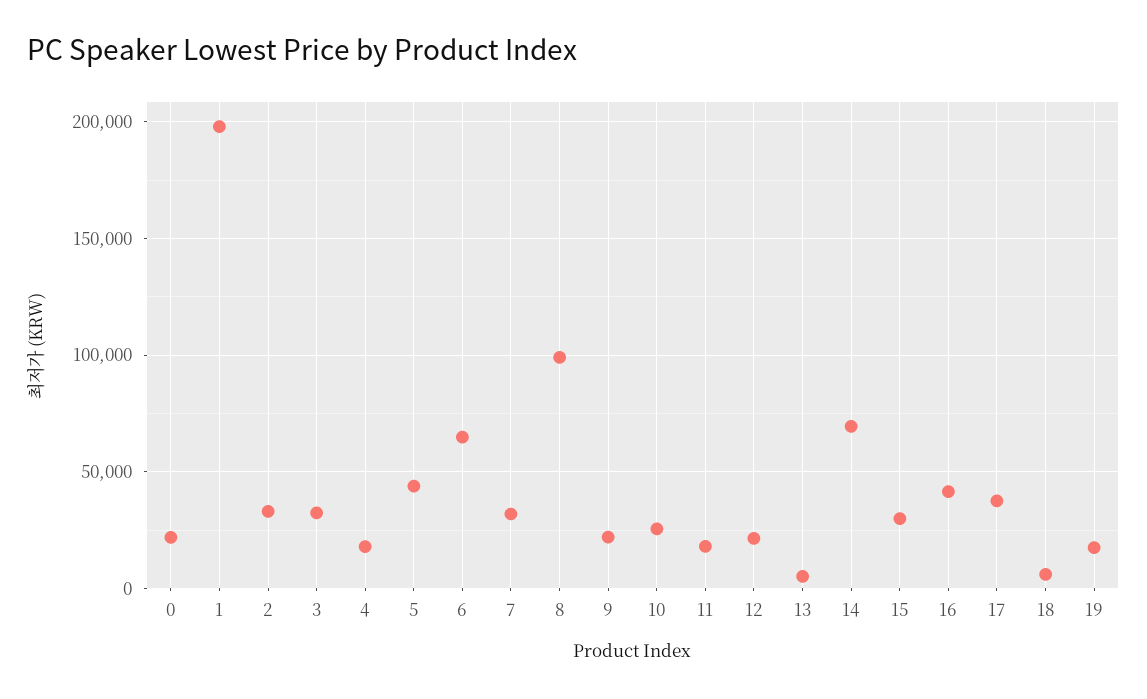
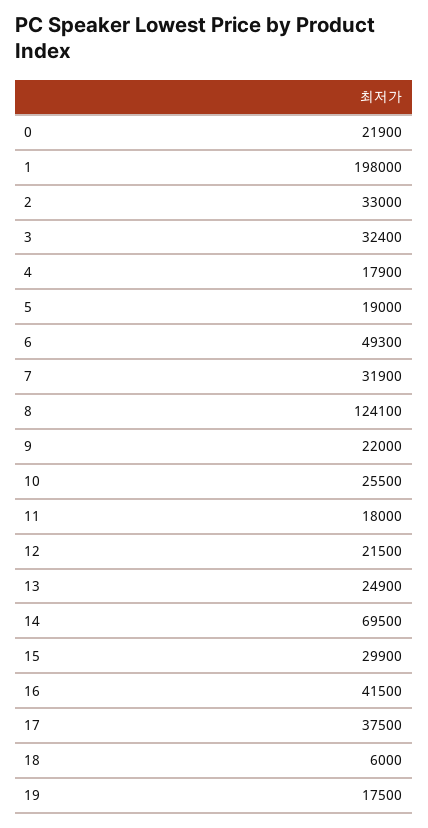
5: 45000 -> 19000
6: 65000 -> 49300
8: 100000 -> 124100
13: 5000 -> 24900

